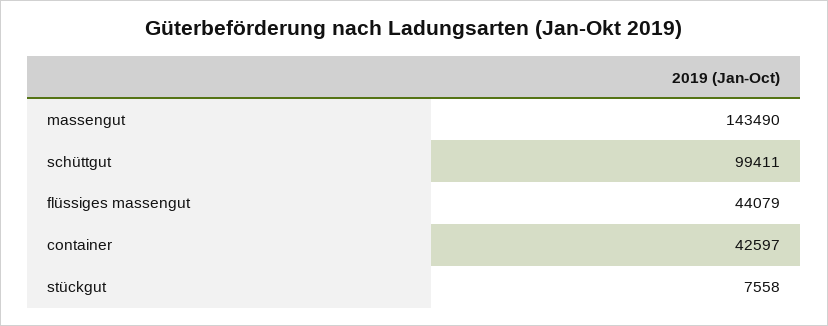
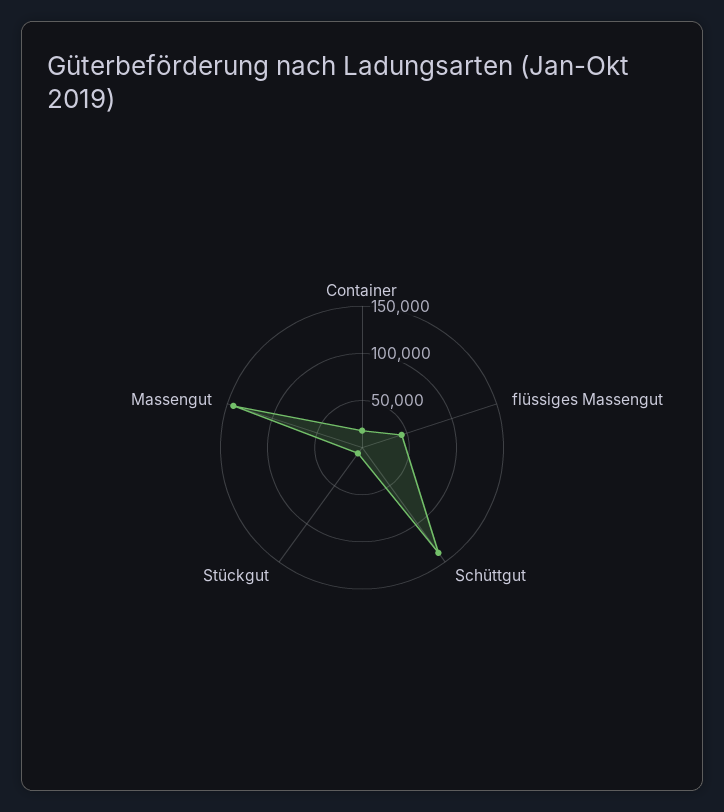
schüttgut: 99411 -> 140000
container: 42597 -> 20000

